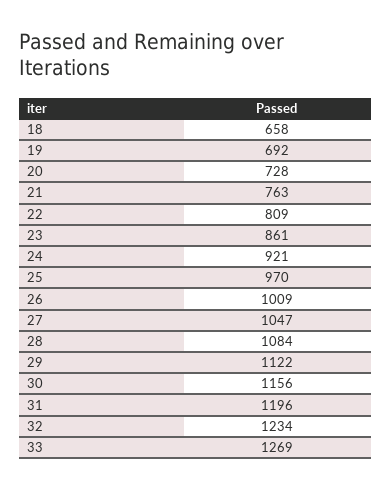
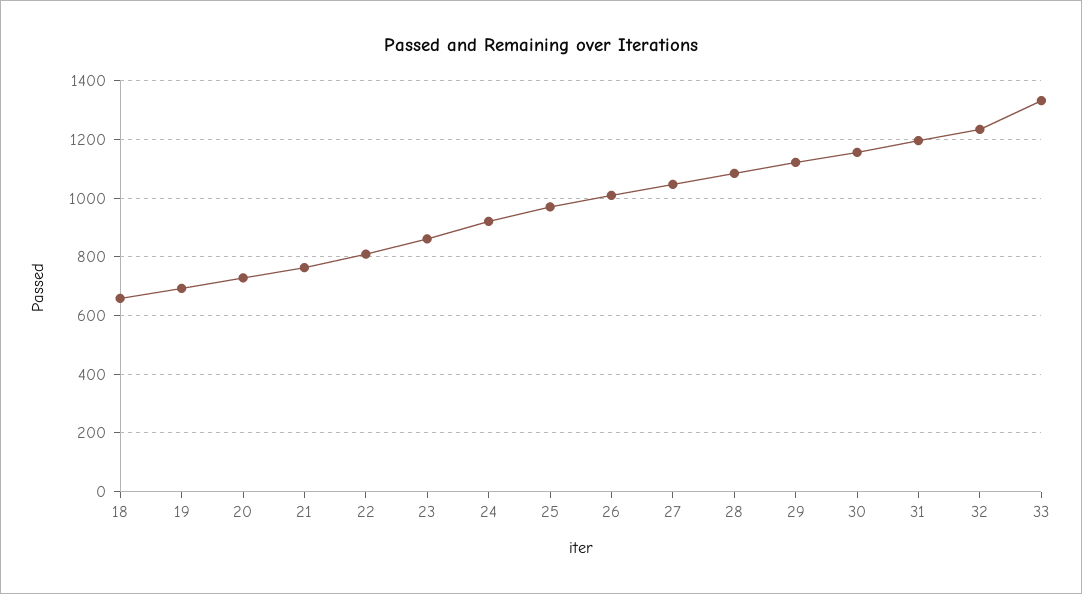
33: 1269 -> 1325

